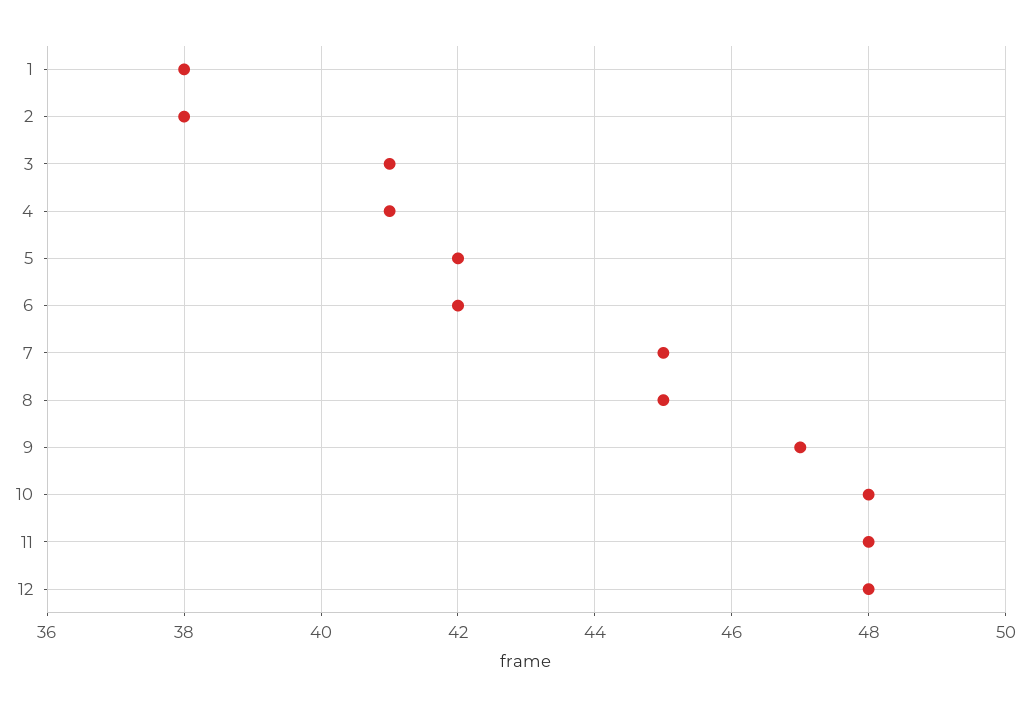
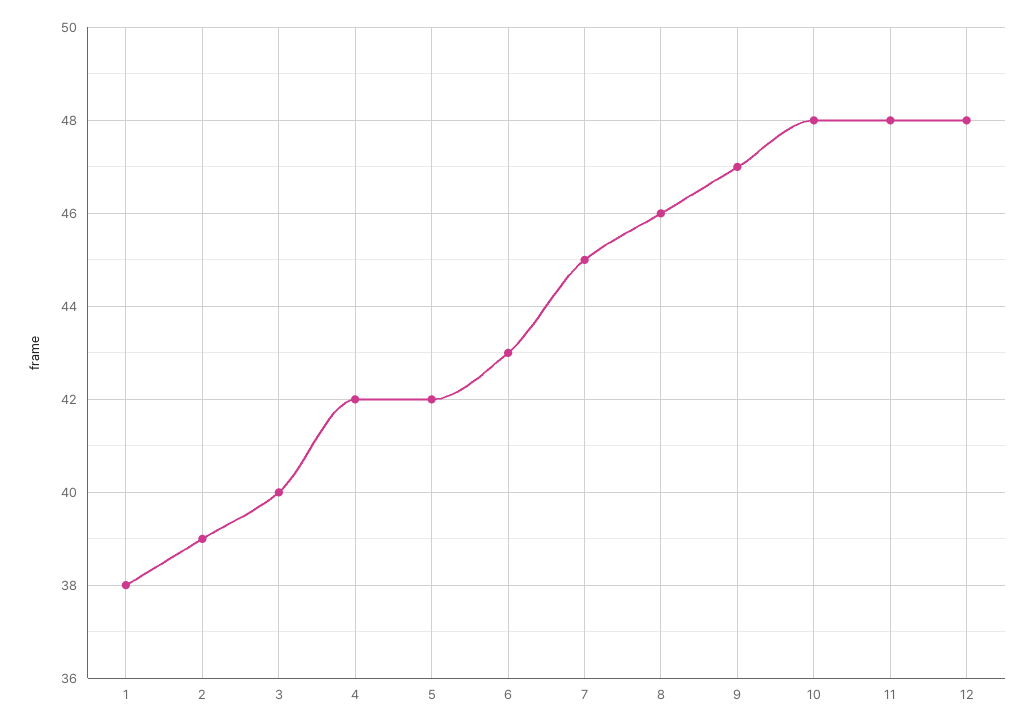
2: 38 -> 39
3: 41 -> 40
4: 41 -> 42
6: 42 -> 43
8: 45 -> 46

